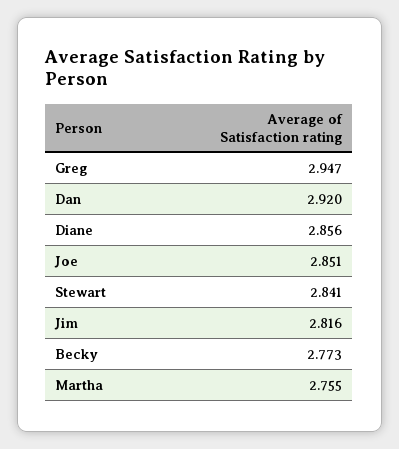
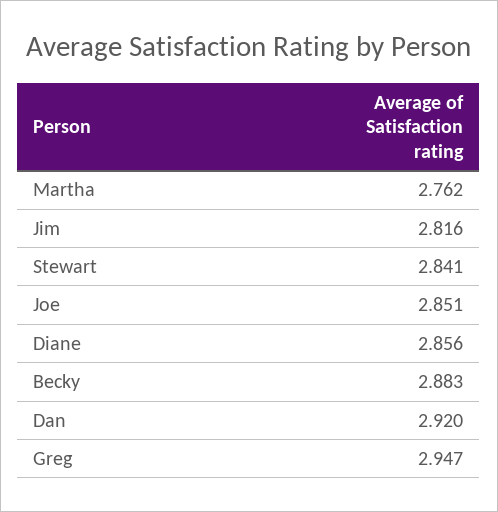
Becky: 2.773 -> 2.883
Martha: 2.755 -> 2.762

